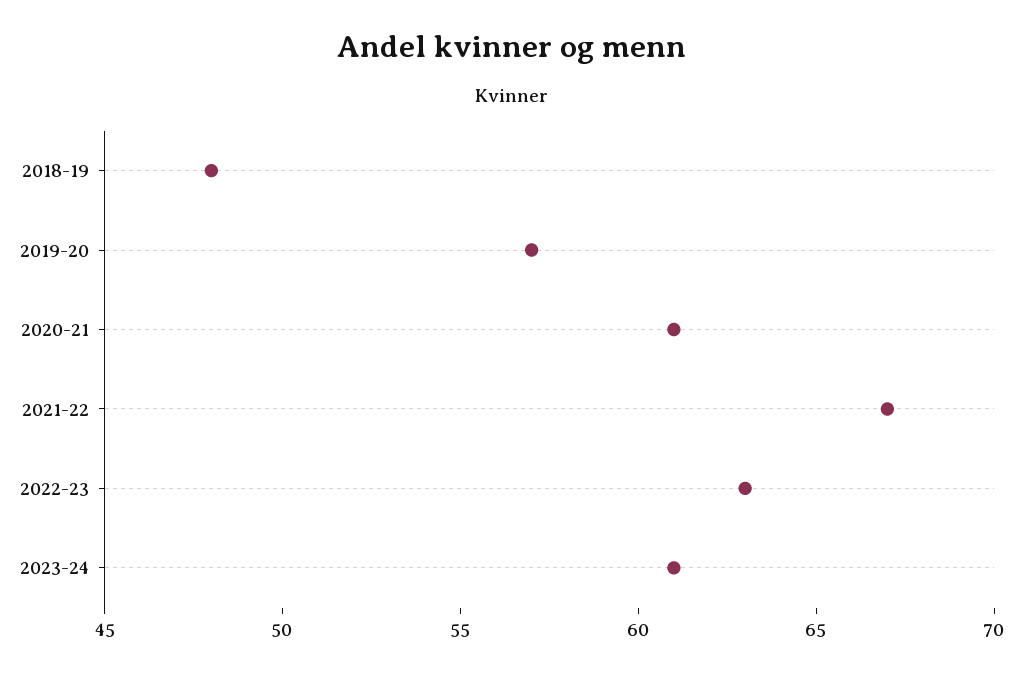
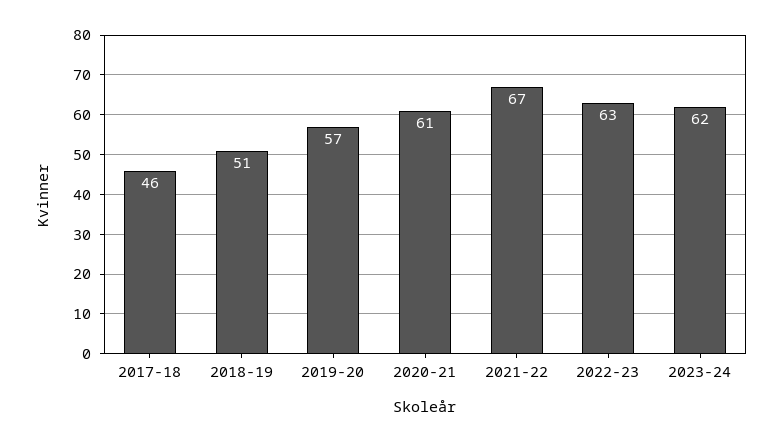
2018-19: 48 -> 51
2023-24: 61 -> 62
2017-18: none -> 46

